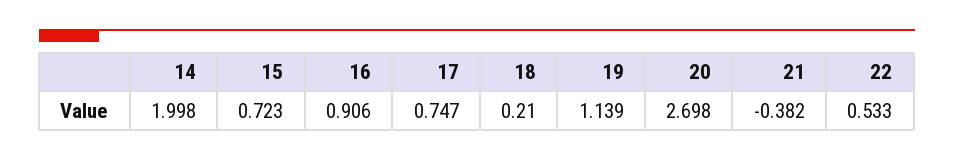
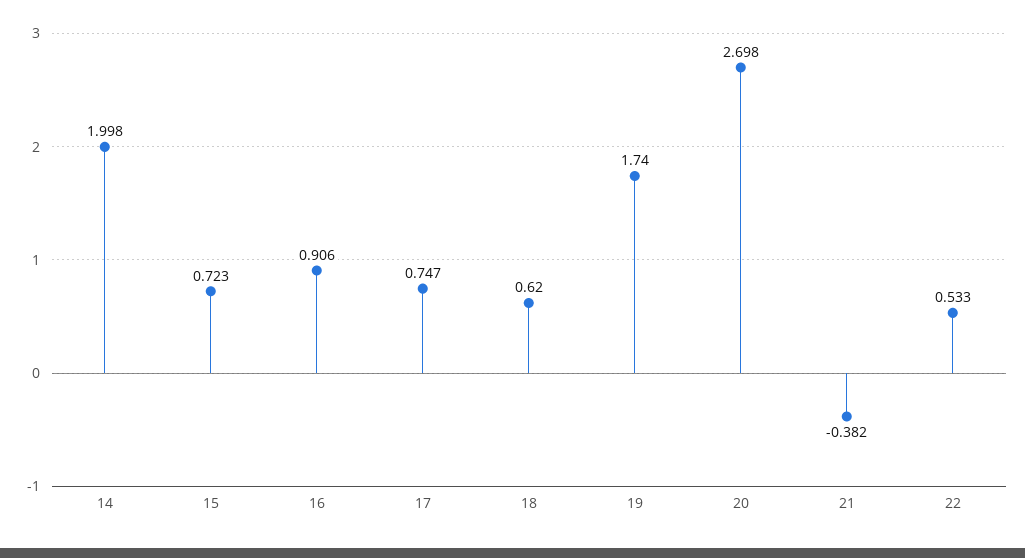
18: 0.21 -> 0.62
19: 1.139 -> 1.74

